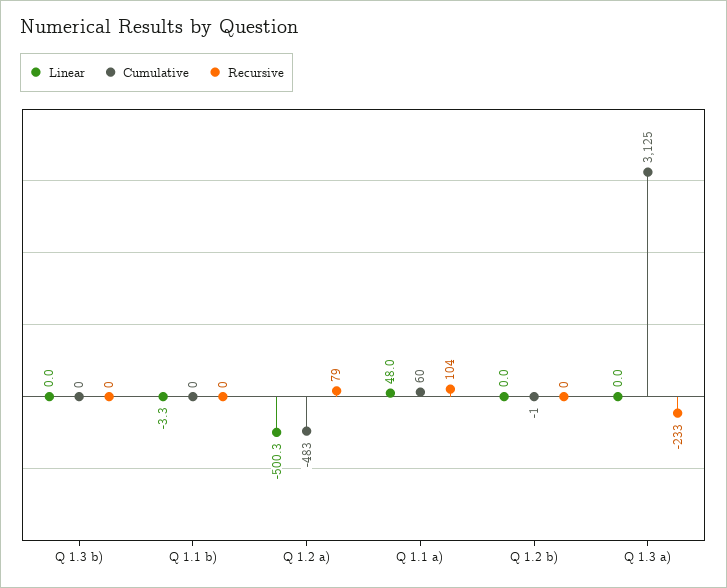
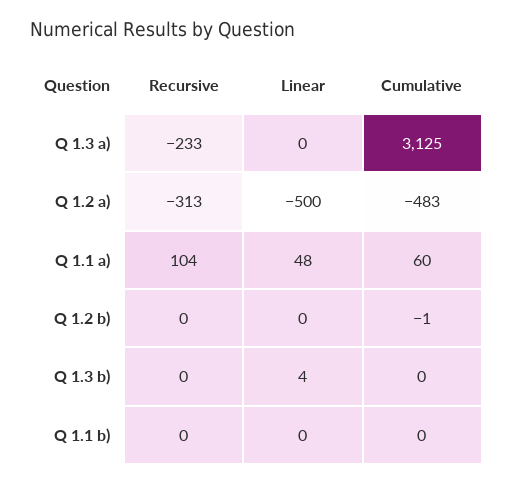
Linear, Q 1.3 b): 0 -> 4
Linear, Q 1.1 b): -3.3 -> 0
Recursive, Q 1.2 a): 79 -> -313

